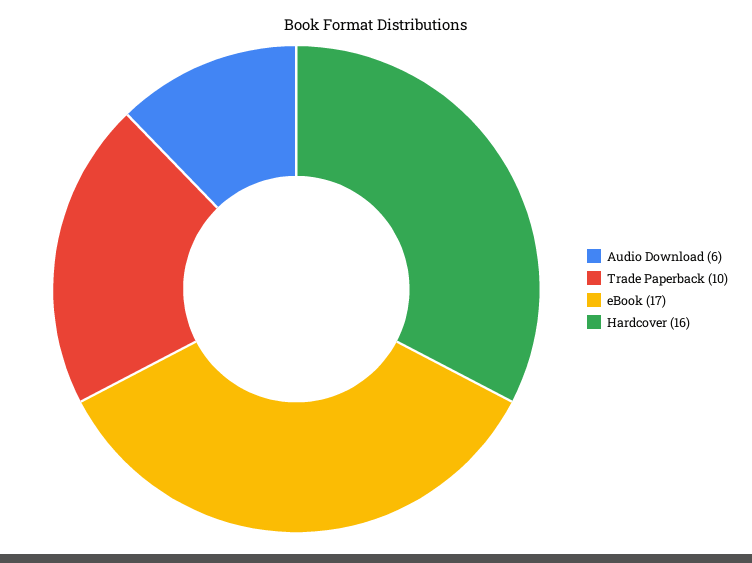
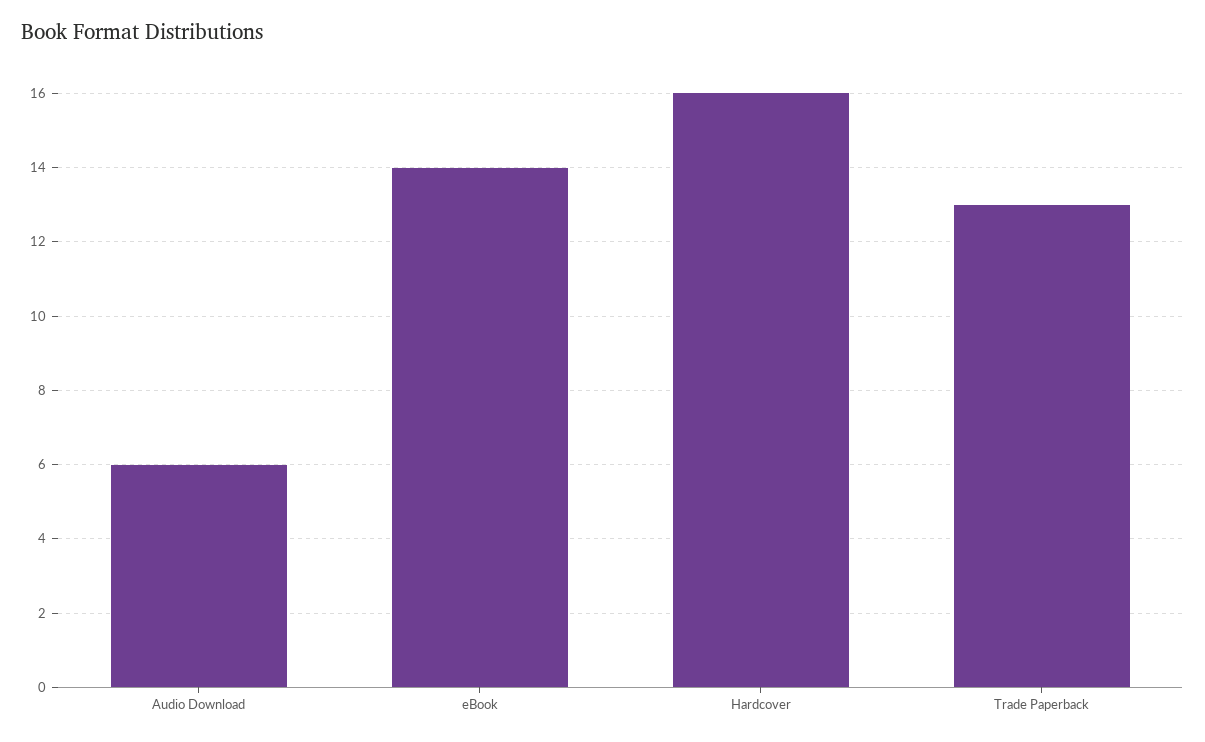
Trade Paperback: 10 -> 13
eBook: 17 -> 14

